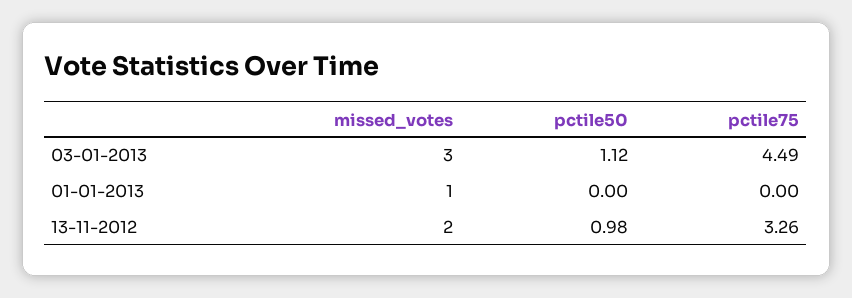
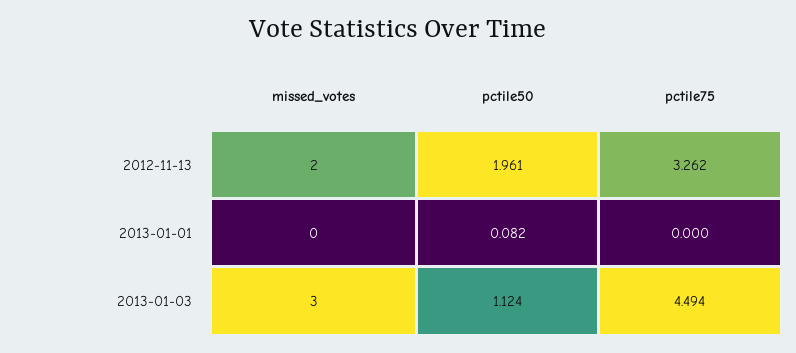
missed_votes, 01-01-2013: 1 -> 0
pctile50, 01-01-2013: 0 -> 0.082
pctile50, 13-11-2012: 0.98 -> 1.961

